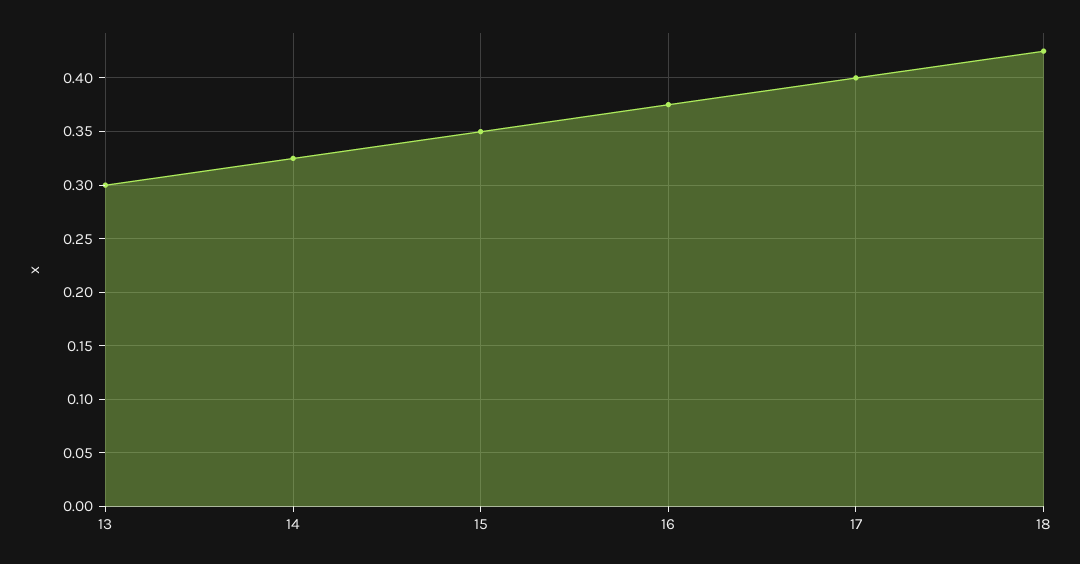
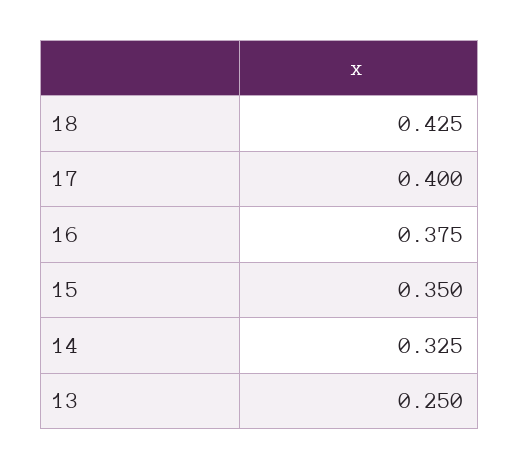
13: 0.3 -> 0.25

